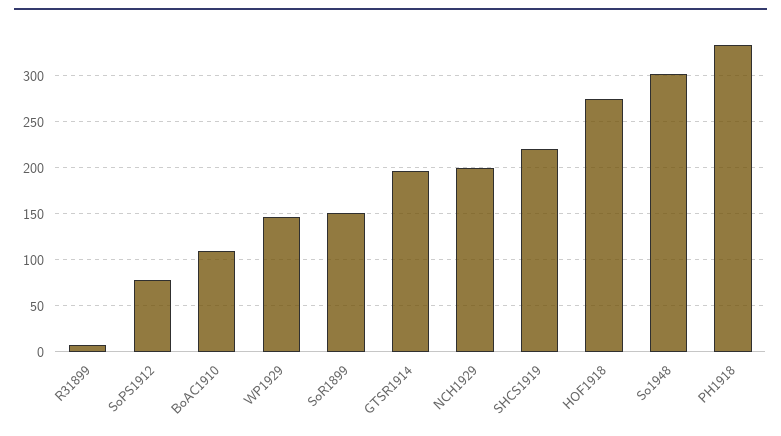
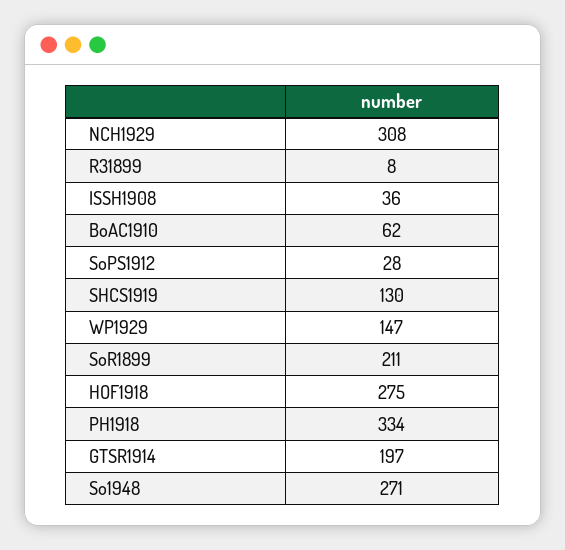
SoPS1912: 80 -> 28
BoAC1910: 110 -> 62
SoR1899: 150 -> 211
NCH1929: 200 -> 308
SHCS1919: 220 -> 130
So1948: 300 -> 271
ISSH1908: none -> 36

